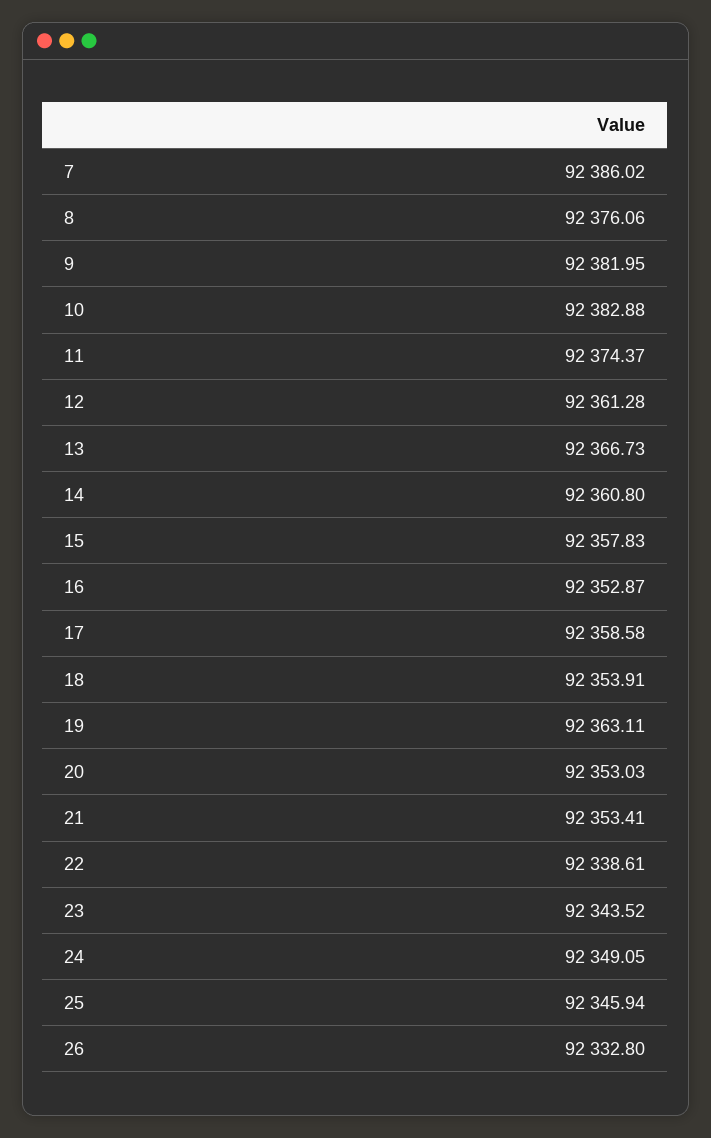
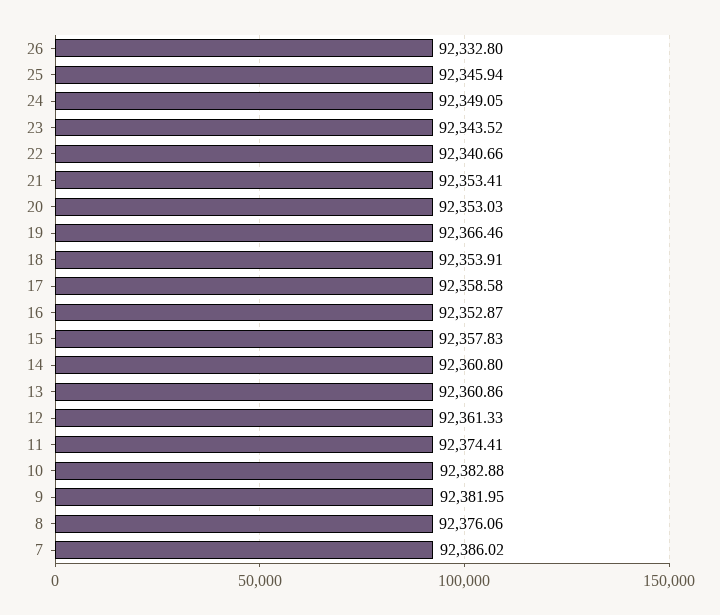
11: 92374.37 -> 92374.41
12: 92361.28 -> 92361.33
13: 92366.73 -> 92360.86
19: 92363.11 -> 92366.46
22: 92338.61 -> 92340.66

